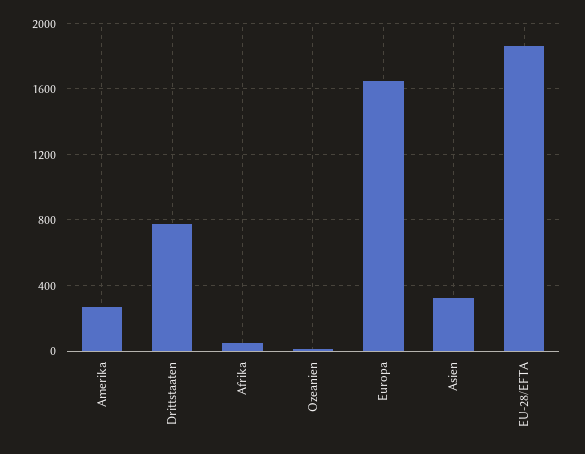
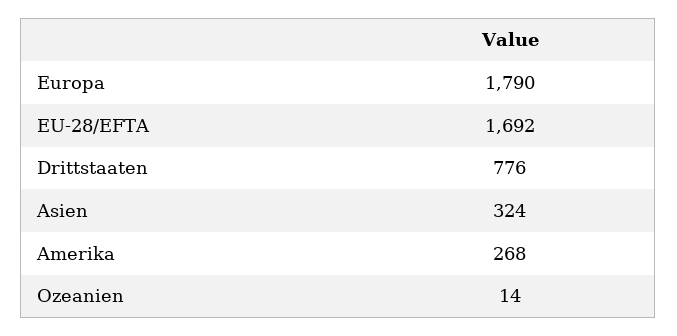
Afrika: 50 -> none
Europa: 1650 -> 1790
EU-28/EFTA: 1850 -> 1692

